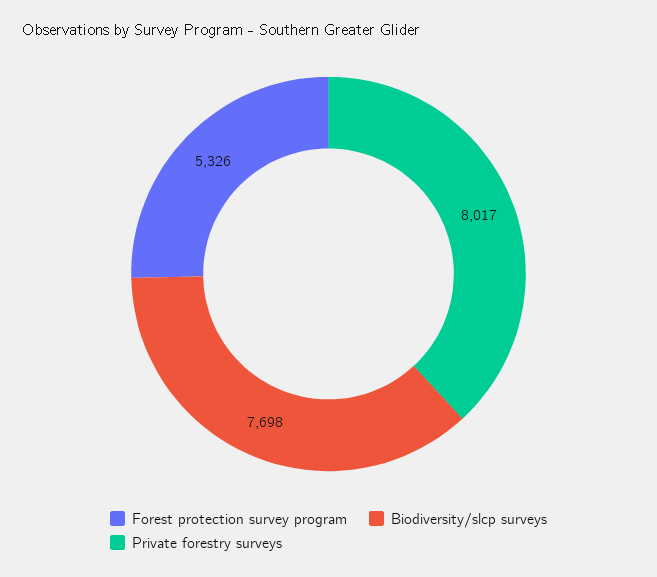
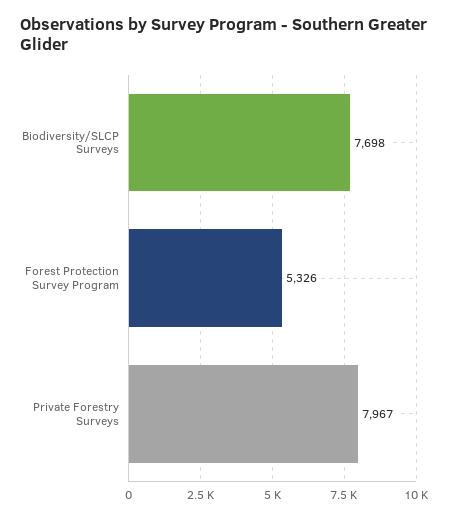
Private forestry surveys: 8017 -> 7967

